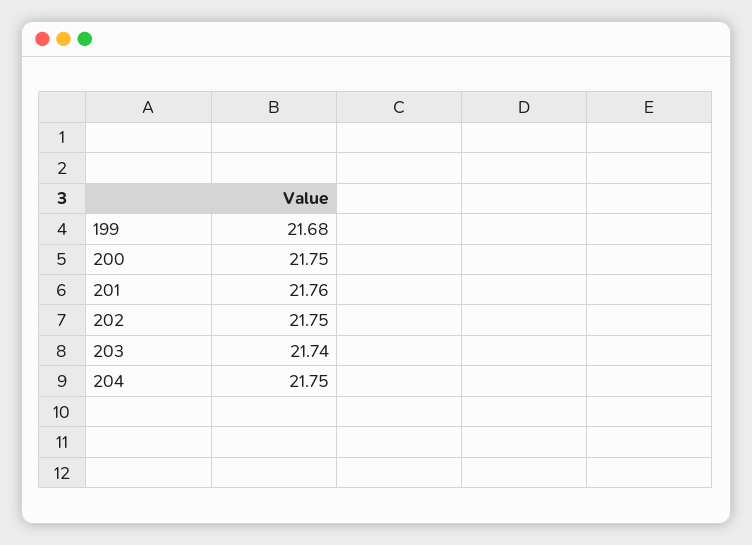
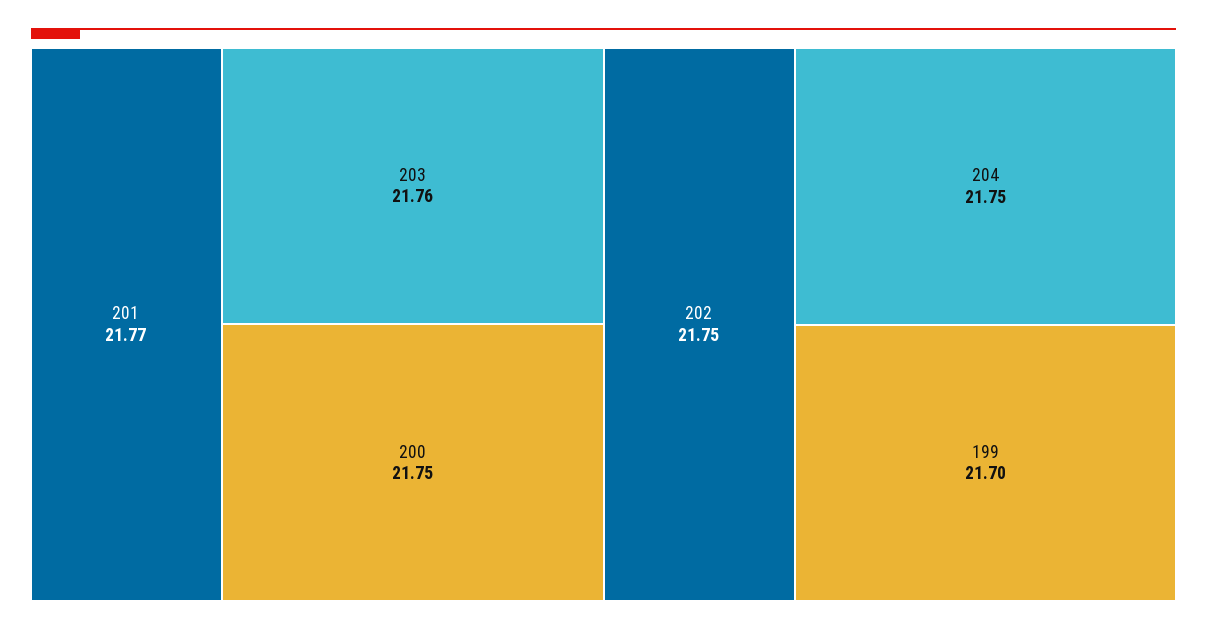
199: 21.68 -> 21.7
201: 21.76 -> 21.77
203: 21.74 -> 21.76

